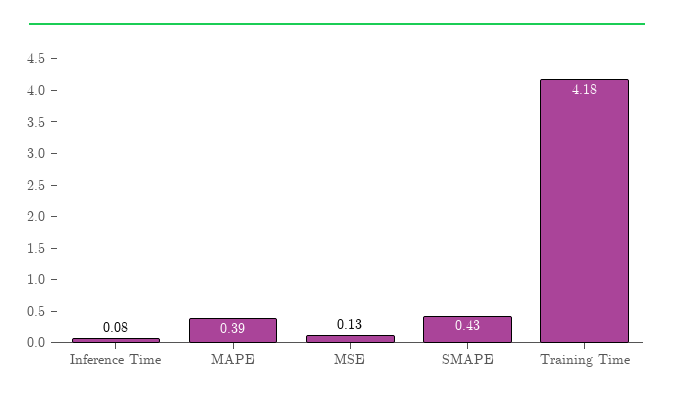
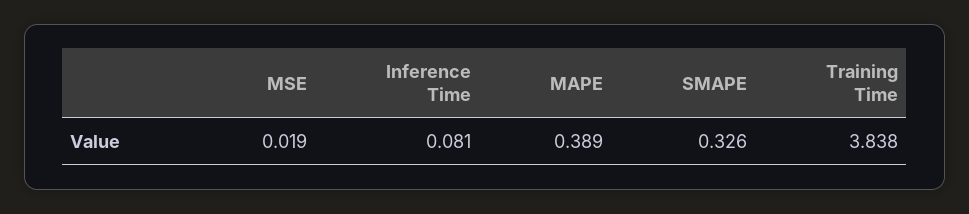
MSE: 0.13 -> 0.019
SMAPE: 0.43 -> 0.326
Training Time: 4.18 -> 3.838

